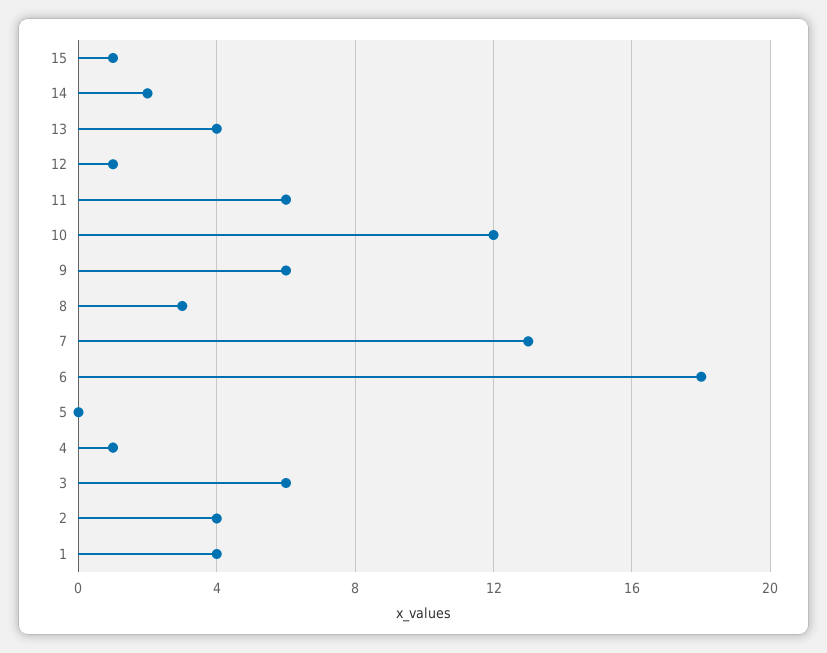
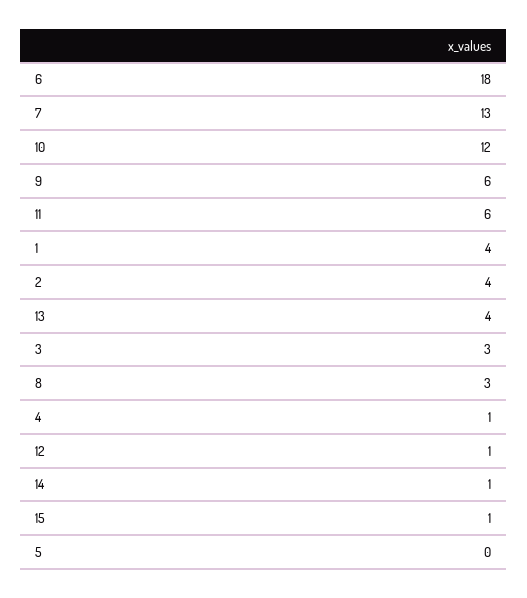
14: 2 -> 1
3: 6 -> 3

